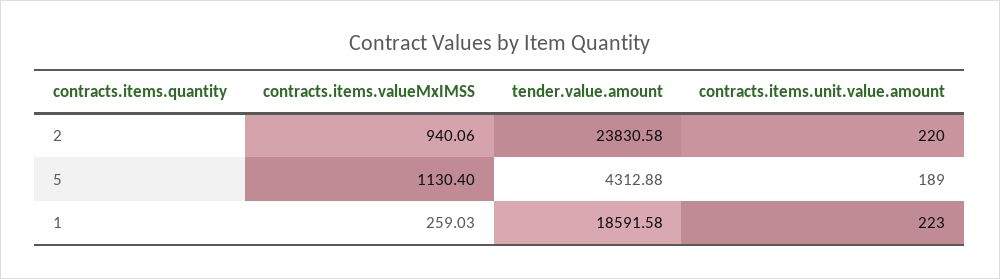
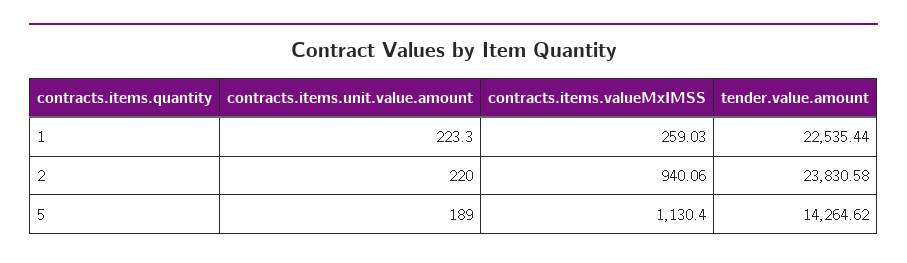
tender.value.amount, 5: 4312.88 -> 14264.62
tender.value.amount, 1: 18591.58 -> 22535.44
contracts.items.unit.value.amount, 1: 223 -> 223.3

